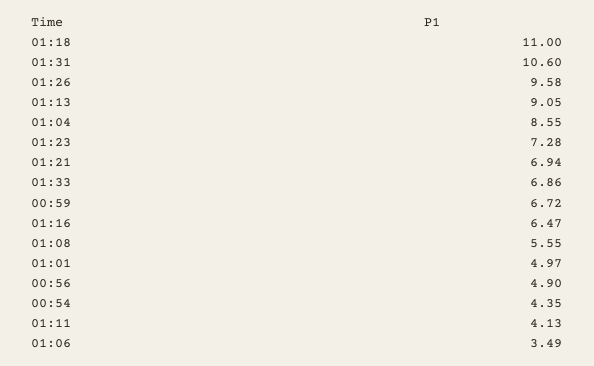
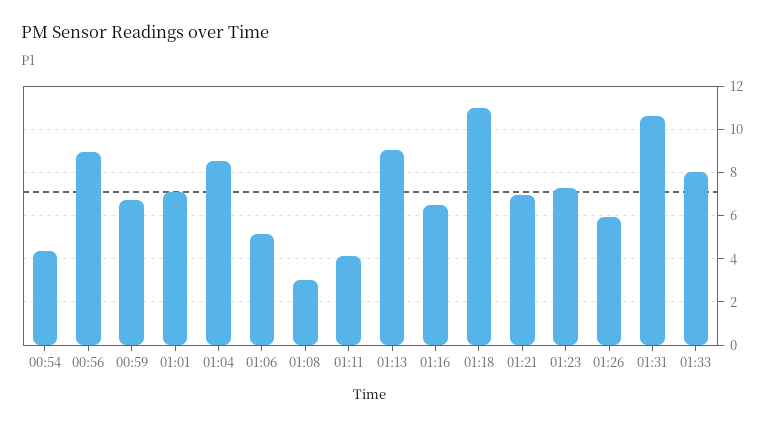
01:26: 9.58 -> 6
01:33: 6.86 -> 8
01:08: 5.55 -> 3
01:01: 4.97 -> 7
00:56: 4.9 -> 9
01:06: 3.49 -> 5

